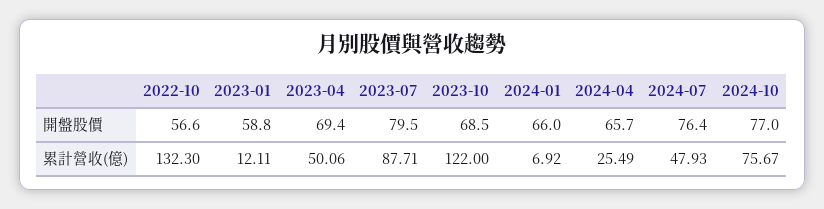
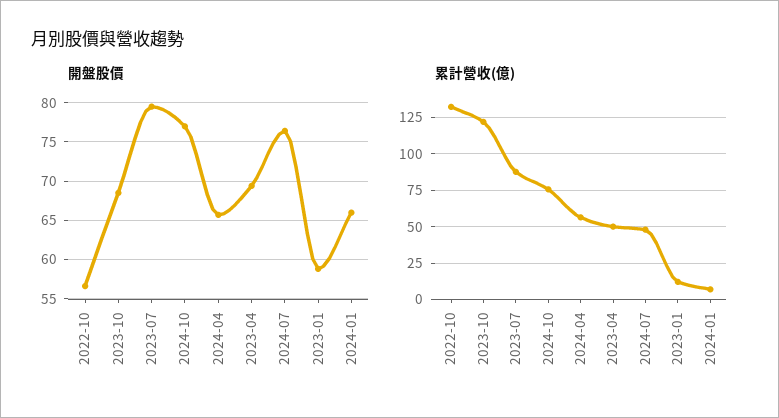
累計營收(億), 2024-04: 25.49 -> 55

